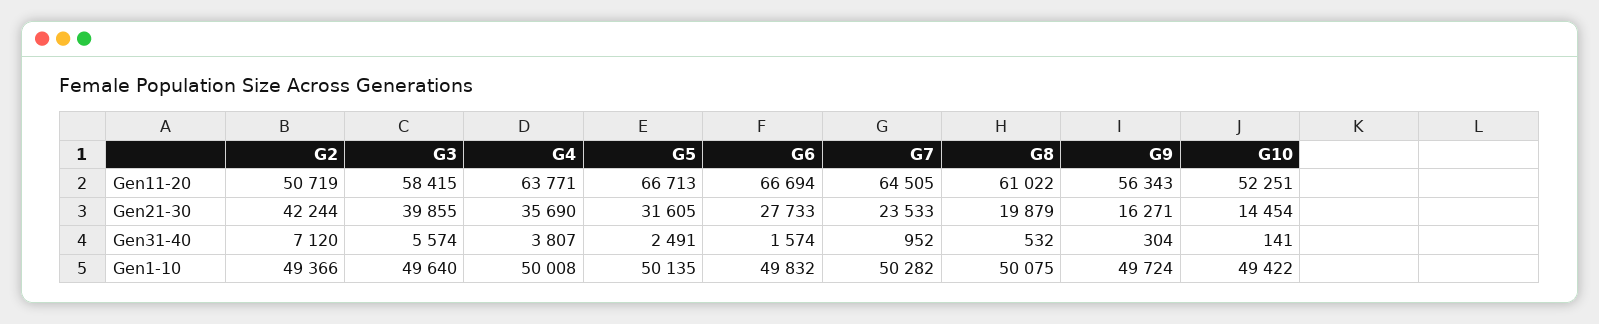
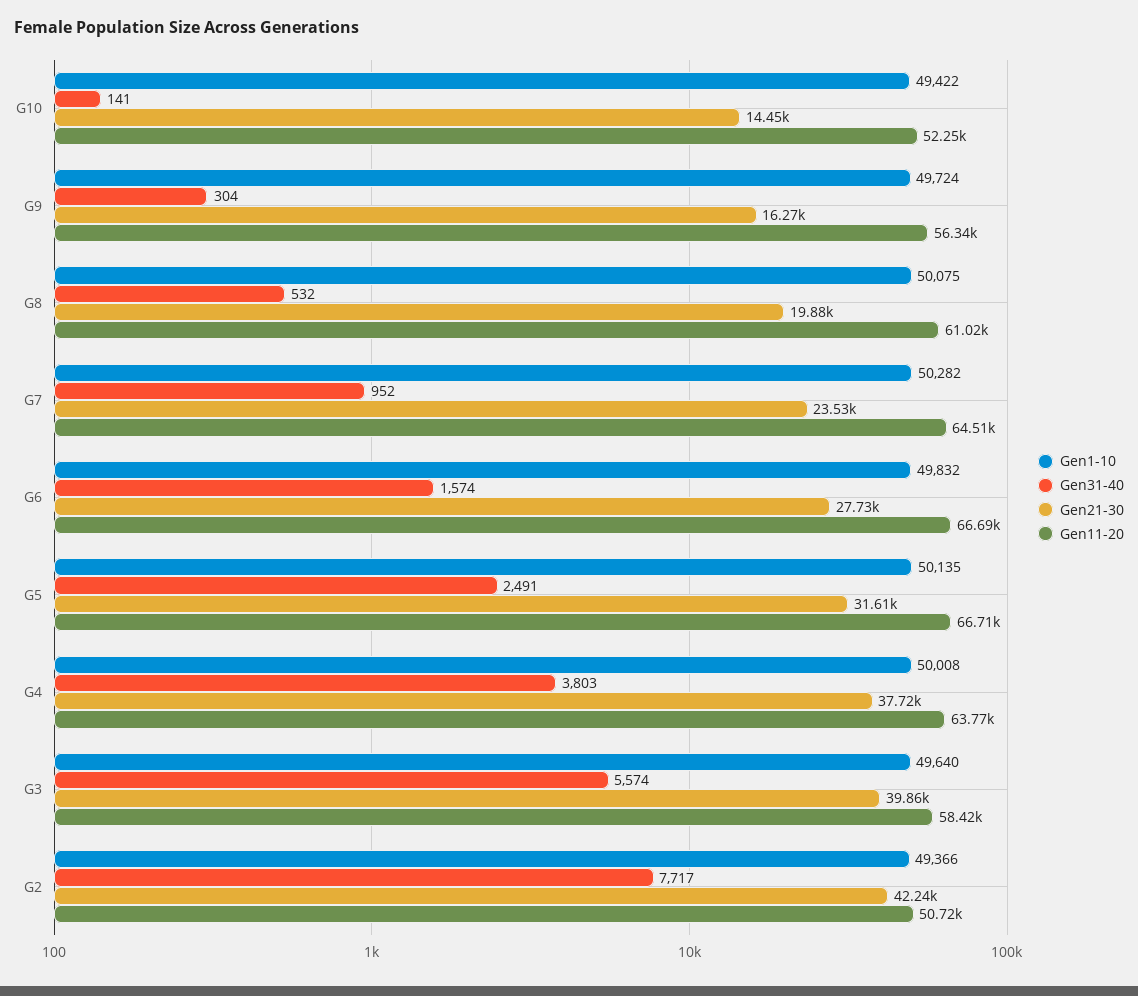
Gen21-30, G4: 35690 -> 37720
Gen31-40, G2: 7120 -> 7717
Gen31-40, G4: 3807 -> 3803

